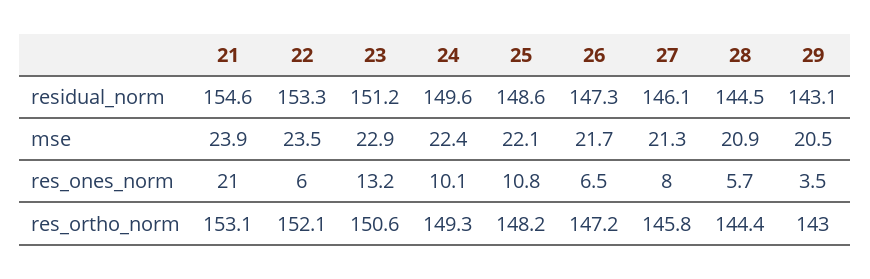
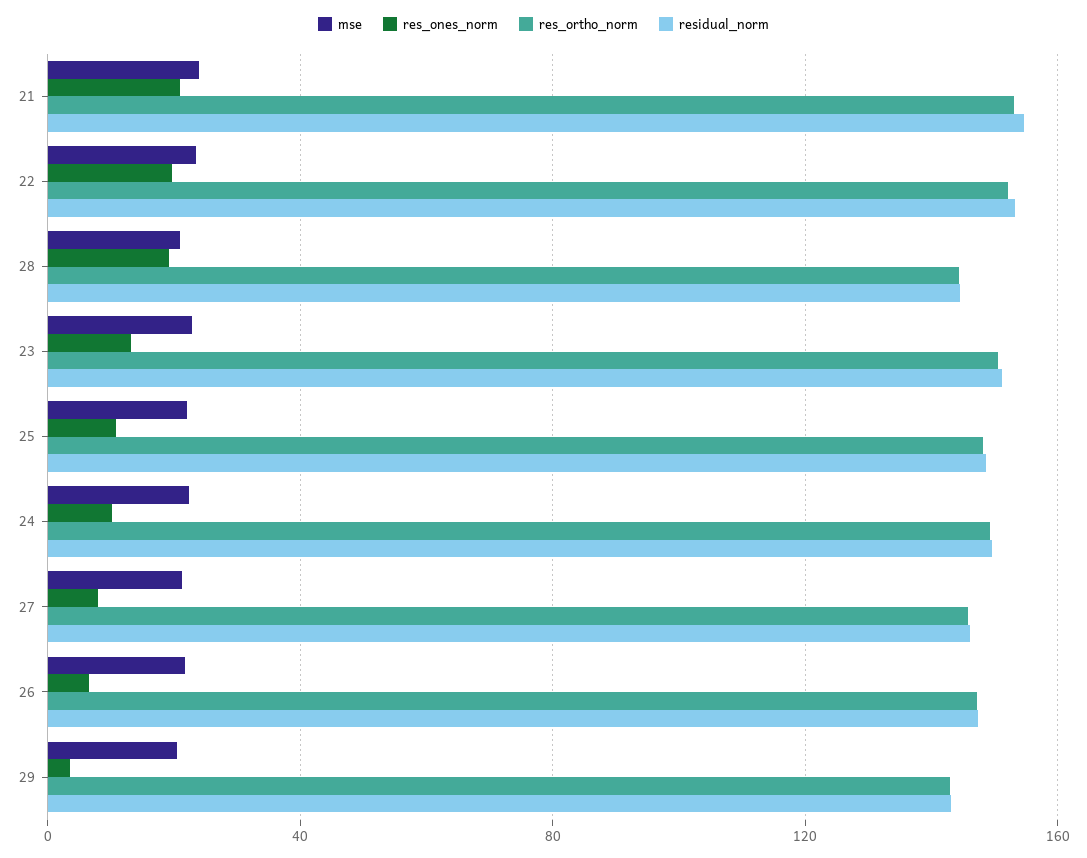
res_ones_norm, 22: 6 -> 20
res_ones_norm, 28: 5.7 -> 20

